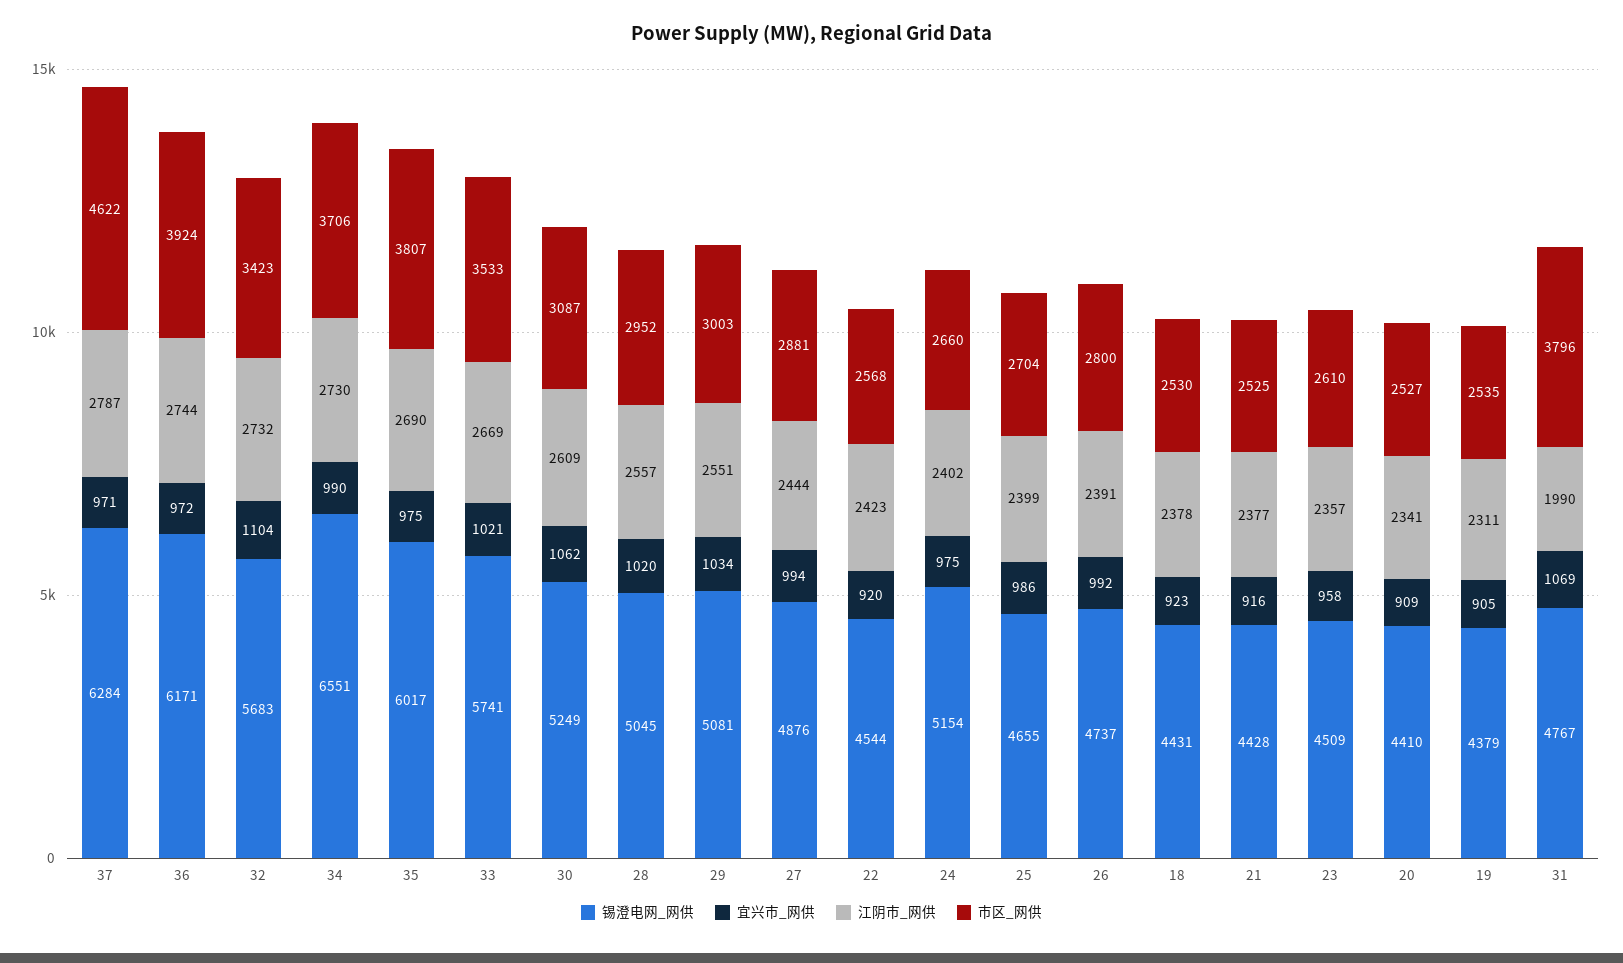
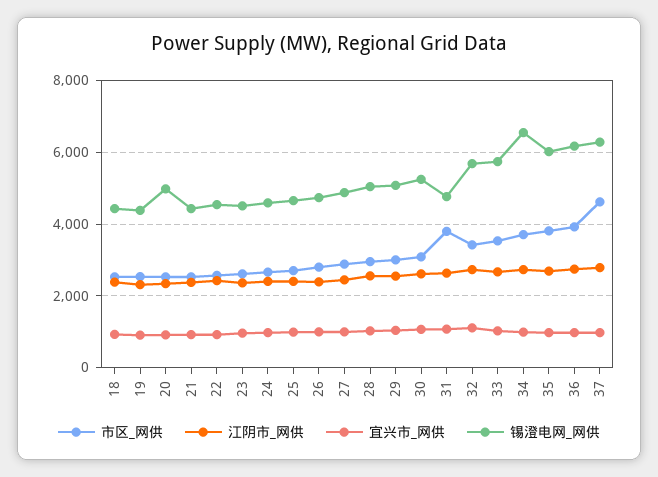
锡澄电网_网供, 24: 5154 -> 4600
锡澄电网_网供, 20: 4410 -> 5000
江阴市_网供, 31: 1990 -> 2600

